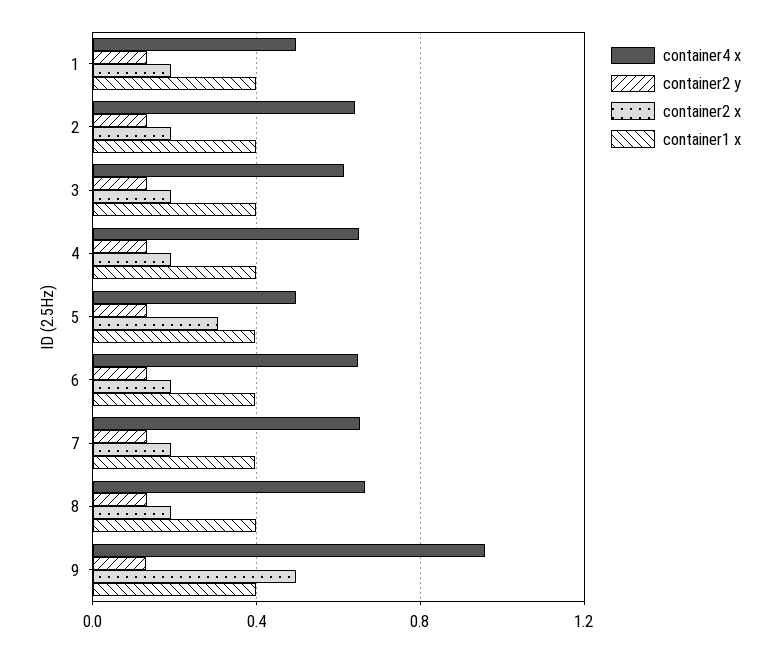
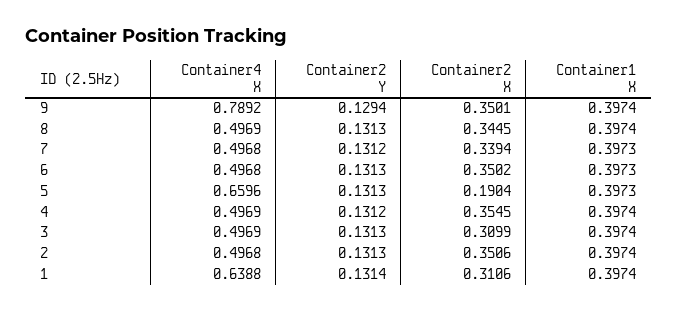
container4 x, 1: 0.5 -> 0.6388
container2 x, 1: 0.2 -> 0.3106
container4 x, 2: 0.65 -> 0.4968
container2 x, 2: 0.2 -> 0.3506
container4 x, 3: 0.6 -> 0.4969
container2 x, 3: 0.2 -> 0.3099
container4 x, 4: 0.65 -> 0.4969
container2 x, 4: 0.2 -> 0.3545
container4 x, 5: 0.5 -> 0.6596
container2 x, 5: 0.3 -> 0.1904
container4 x, 6: 0.65 -> 0.4968
container2 x, 6: 0.2 -> 0.3502
container4 x, 7: 0.65 -> 0.4968
container2 x, 7: 0.2 -> 0.3394
container4 x, 8: 0.65 -> 0.4969
container2 x, 8: 0.2 -> 0.3445
container4 x, 9: 0.95 -> 0.7892
container2 x, 9: 0.5 -> 0.3501

